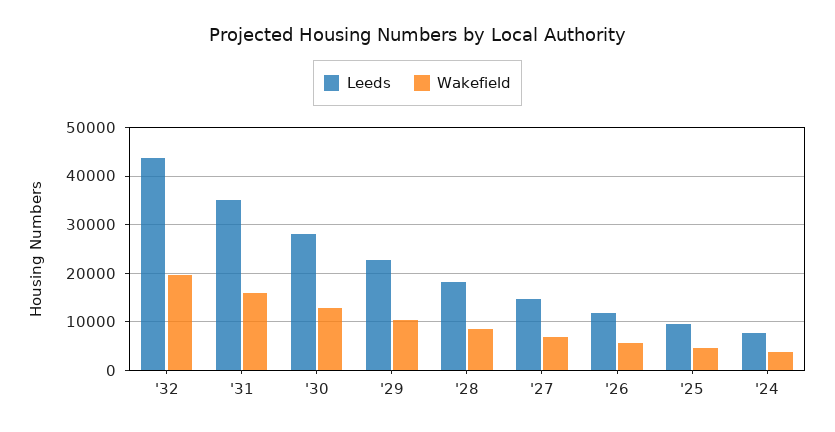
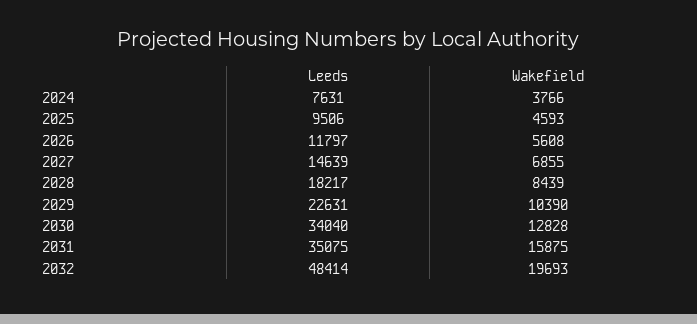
Leeds, '32: 44000 -> 48414
Leeds, '30: 28000 -> 34040

